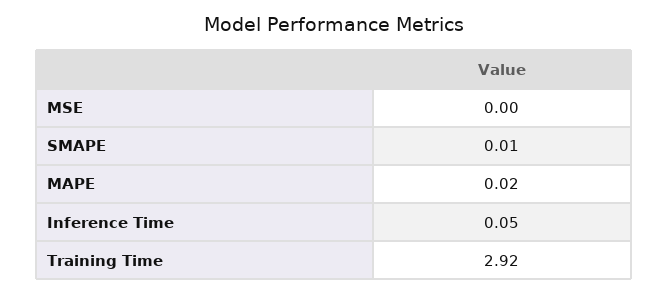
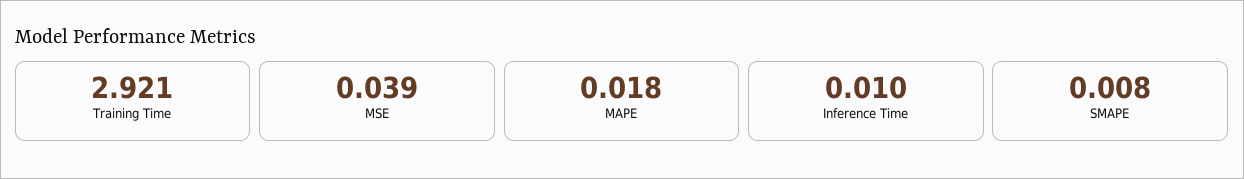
MSE: 0 -> 0.039
Inference Time: 0.05 -> 0.01

